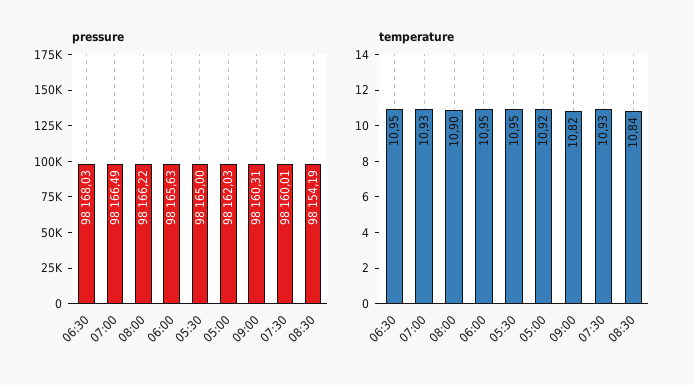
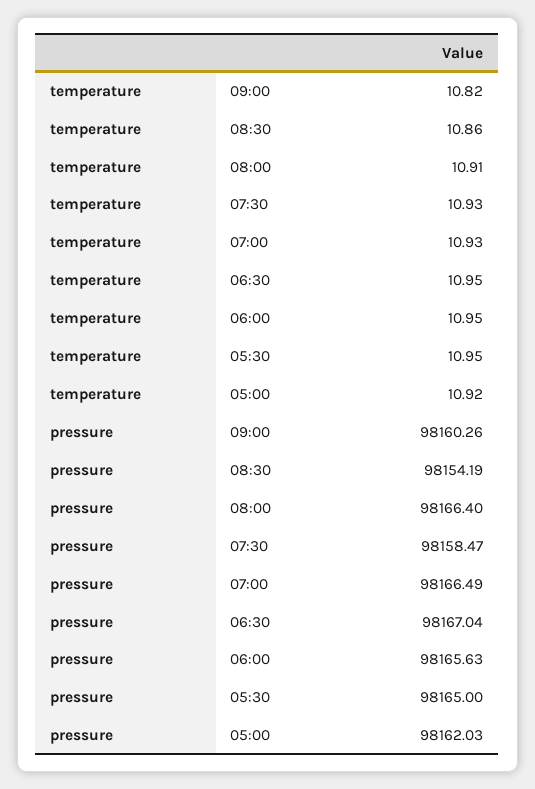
pressure, 06:30: 98168.03 -> 98167.04
pressure, 08:00: 98166.22 -> 98166.4
pressure, 09:00: 98160.31 -> 98160.26
pressure, 07:30: 98160.01 -> 98158.47
temperature, 08:00: 10.9 -> 10.91
temperature, 08:30: 10.84 -> 10.86

